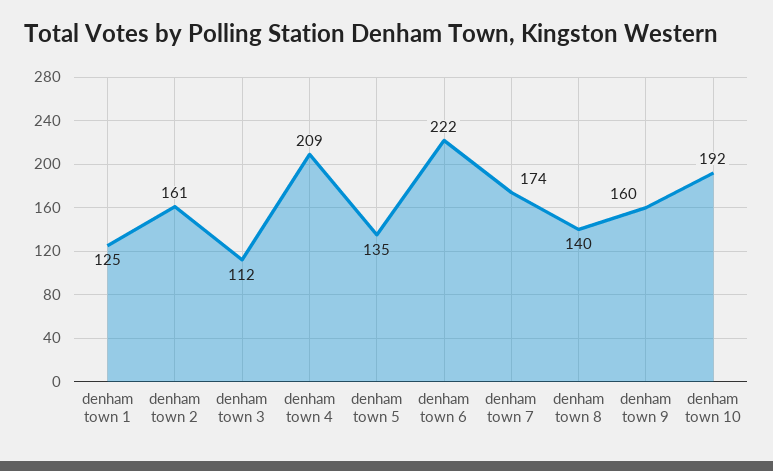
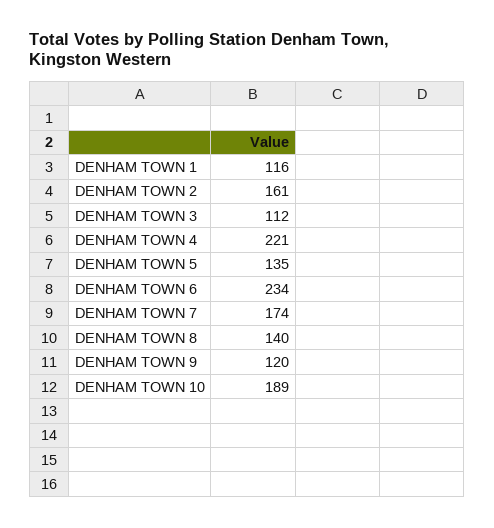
denham town 1: 125 -> 116
denham town 4: 209 -> 221
denham town 6: 222 -> 234
denham town 9: 160 -> 120
denham town 10: 192 -> 189

